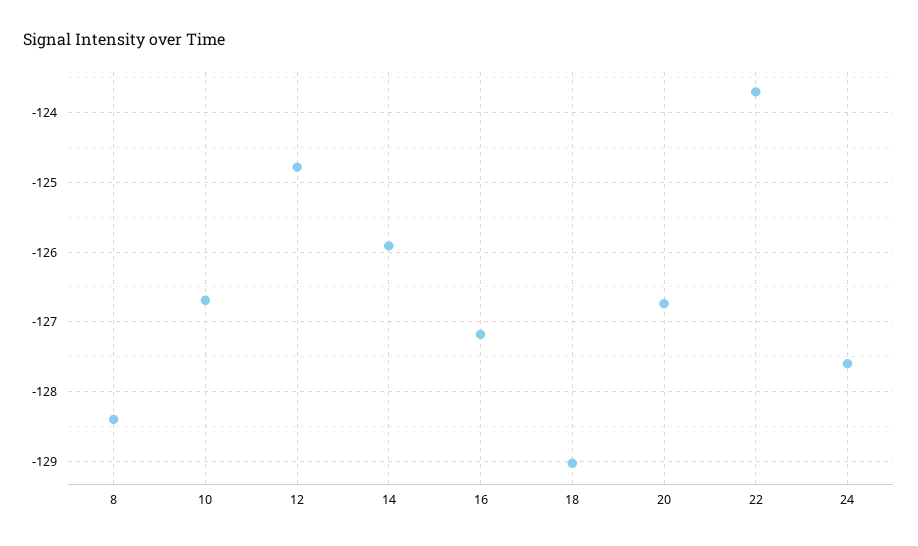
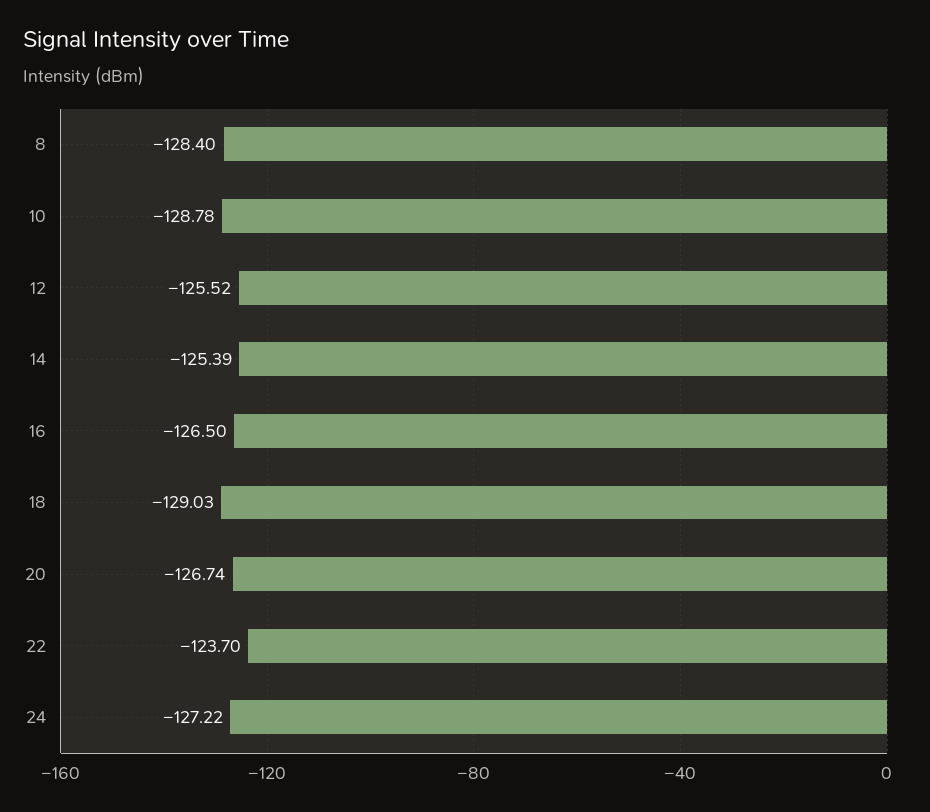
10: -126.7 -> -128.78
12: -124.8 -> -125.52
14: -125.9 -> -125.39
16: -127.2 -> -126.5
24: -127.6 -> -127.22

